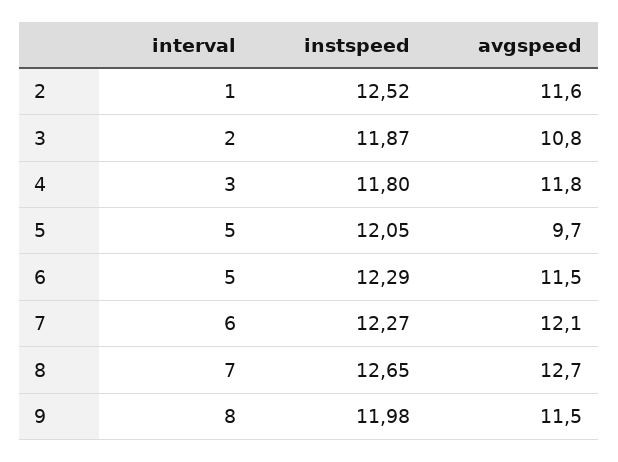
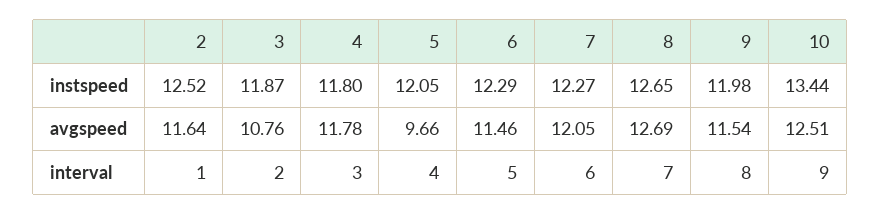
interval, 5: 5 -> 4
instspeed, 10: none -> 13.44
avgspeed, 10: none -> 12.51
interval, 10: none -> 9

